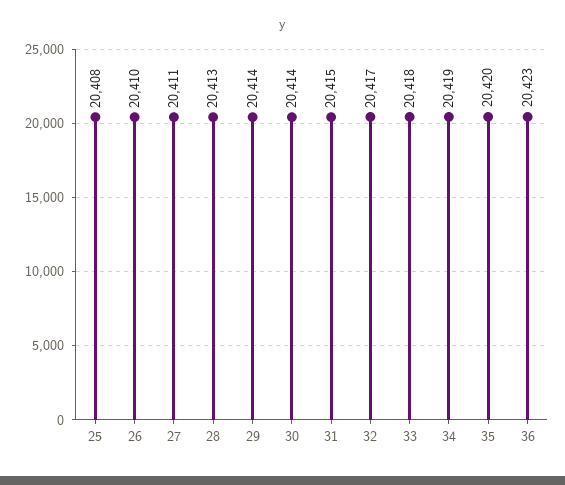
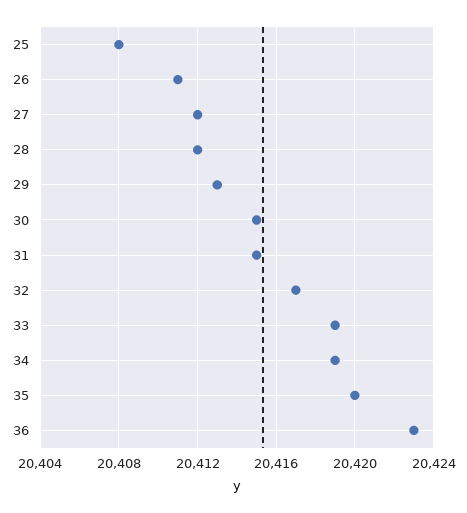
26: 20410 -> 20411
27: 20411 -> 20412
28: 20413 -> 20412
29: 20414 -> 20413
30: 20414 -> 20415
33: 20418 -> 20419

